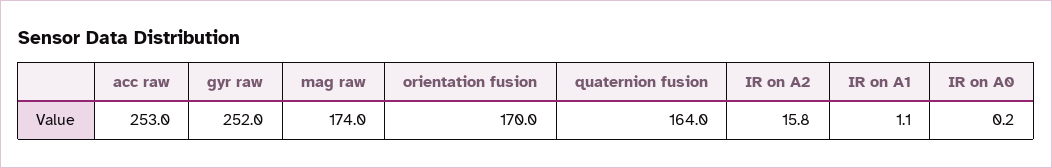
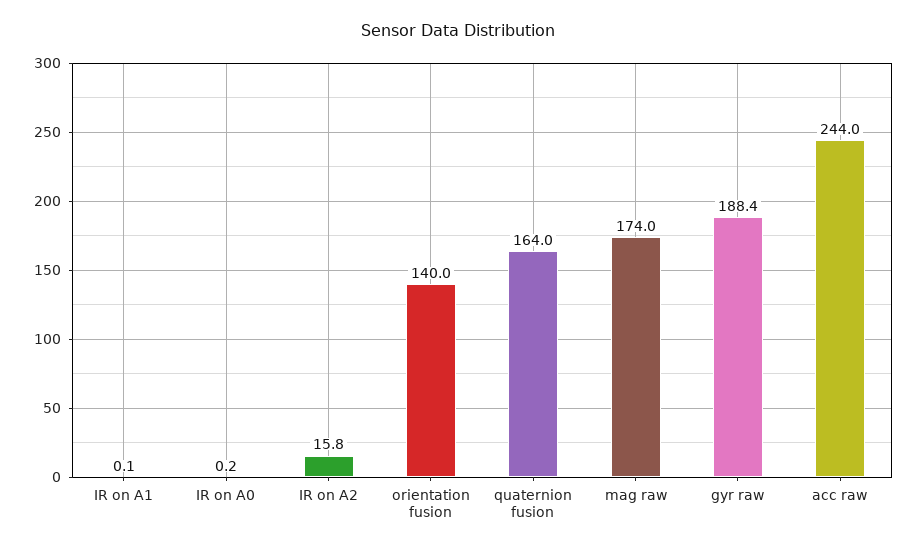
acc raw: 253 -> 244
gyr raw: 252 -> 188.4
orientation fusion: 170 -> 140
IR on A1: 1.1 -> 0.1

